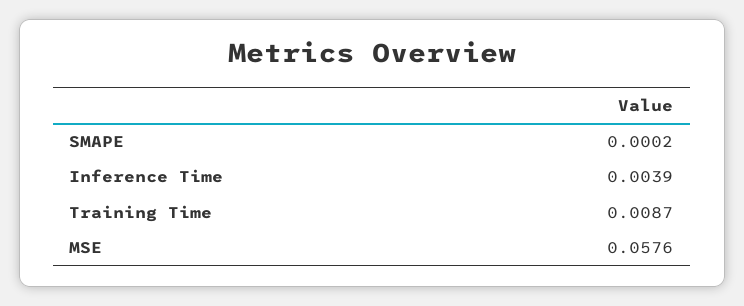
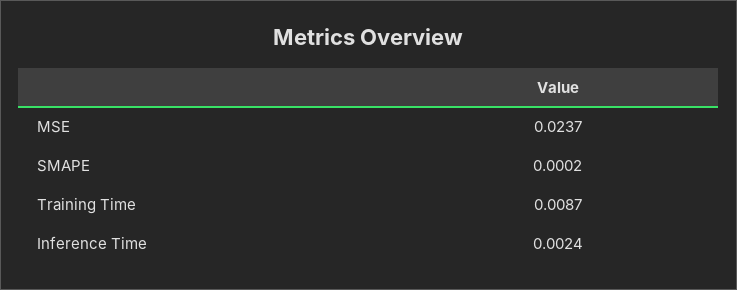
Inference Time: 0.0039 -> 0.0024
MSE: 0.0576 -> 0.0237

